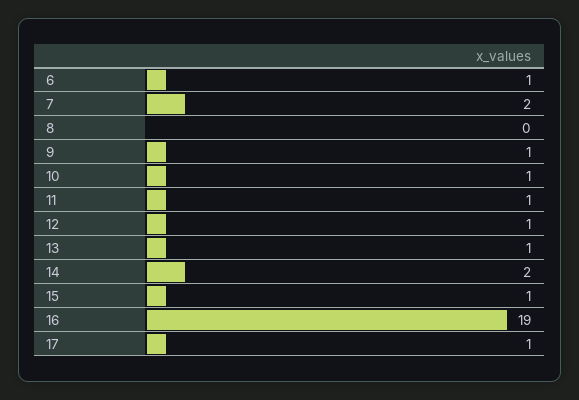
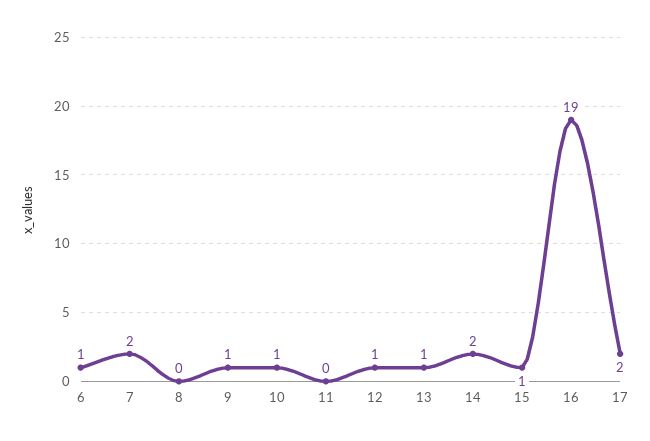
11: 1 -> 0
17: 1 -> 2

